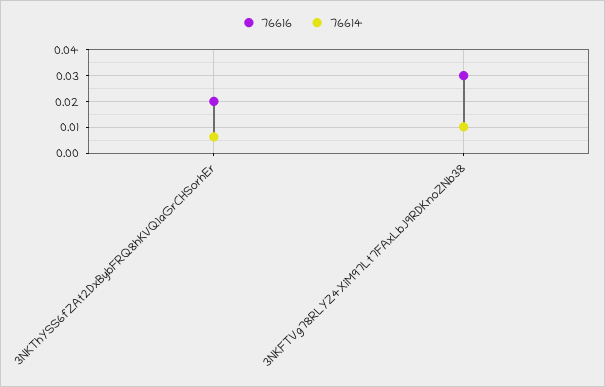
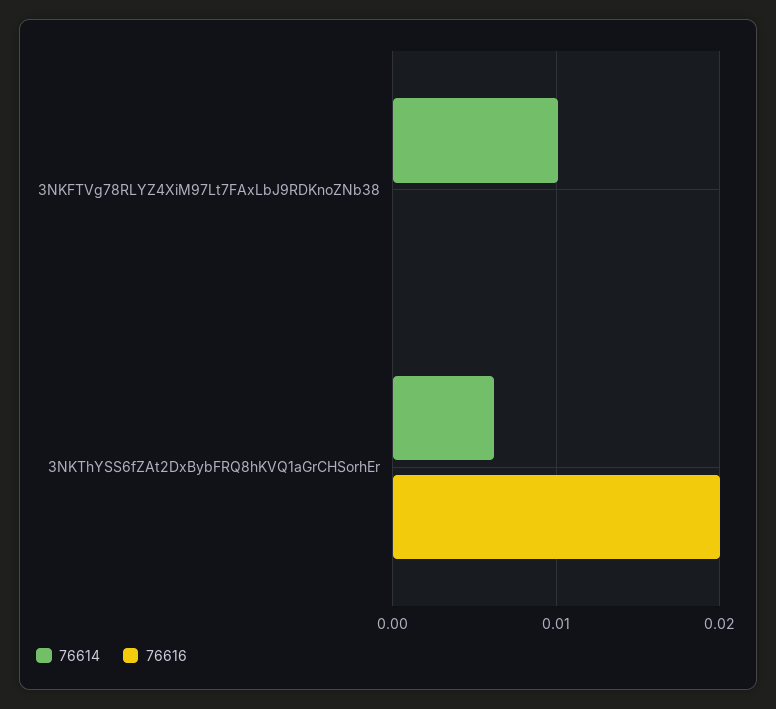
76616, 3NKFTVg78RLYZ4XiM97Lt7FAxLbJ9RDKnoZNb38: 0.03 -> 0

